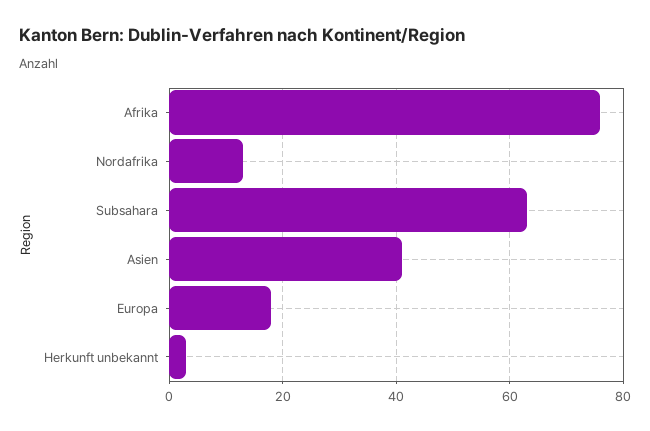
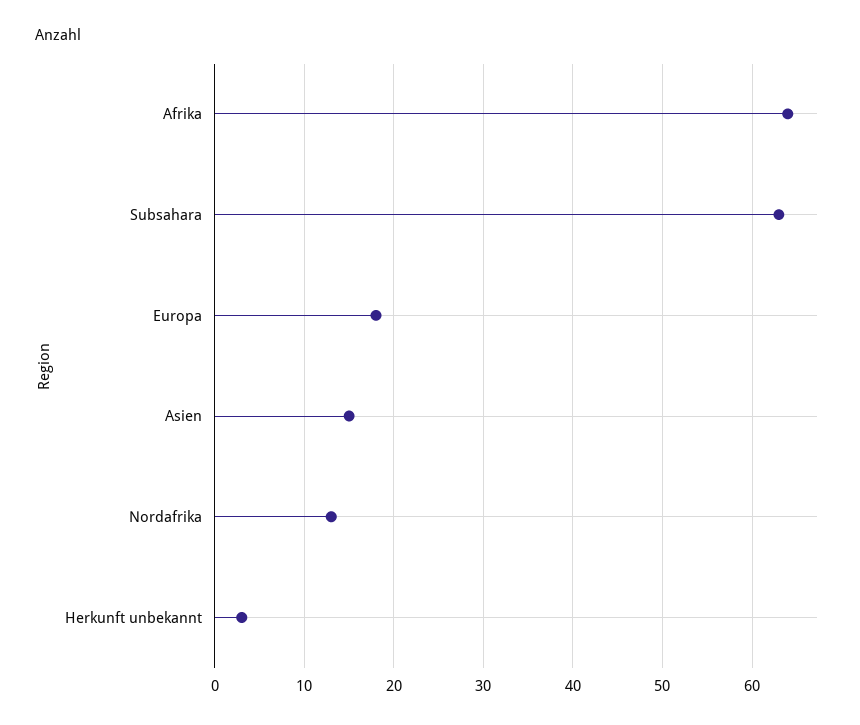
Afrika: 75 -> 64
Asien: 40 -> 15

